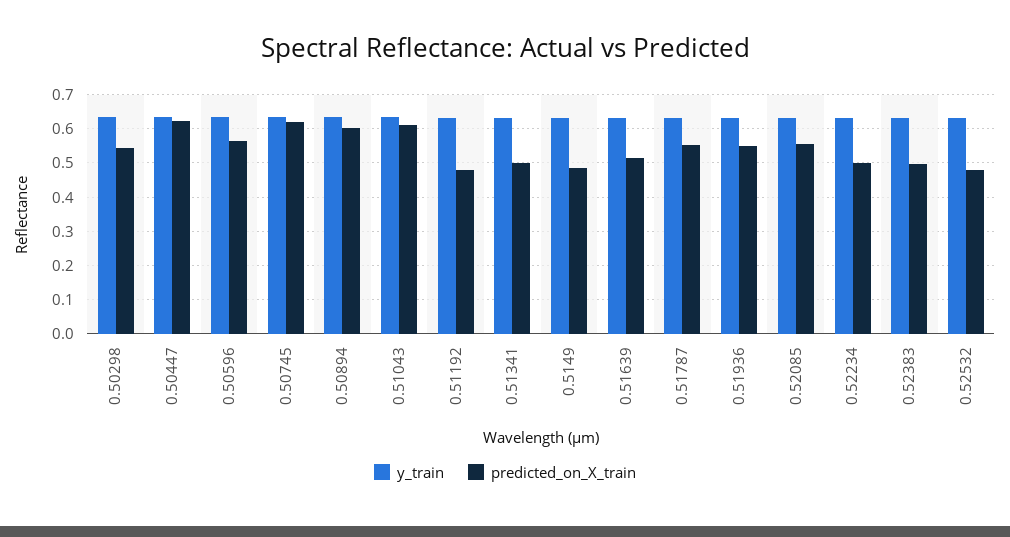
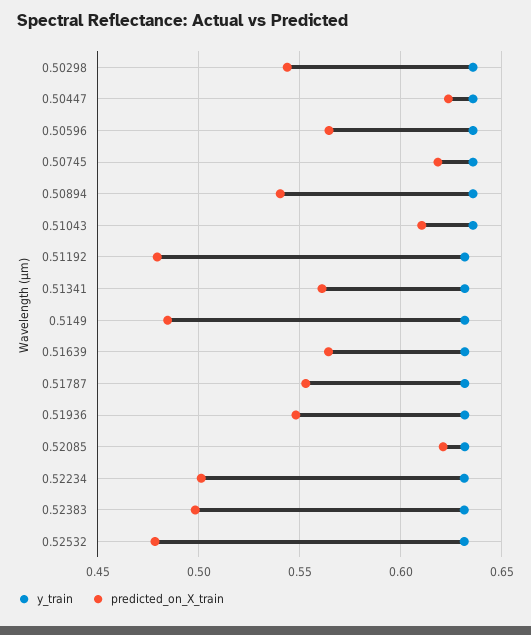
predicted_on_X_train, 0.50894: 0.6 -> 0.54
predicted_on_X_train, 0.51341: 0.5 -> 0.56
predicted_on_X_train, 0.51639: 0.52 -> 0.565
predicted_on_X_train, 0.52085: 0.56 -> 0.62

